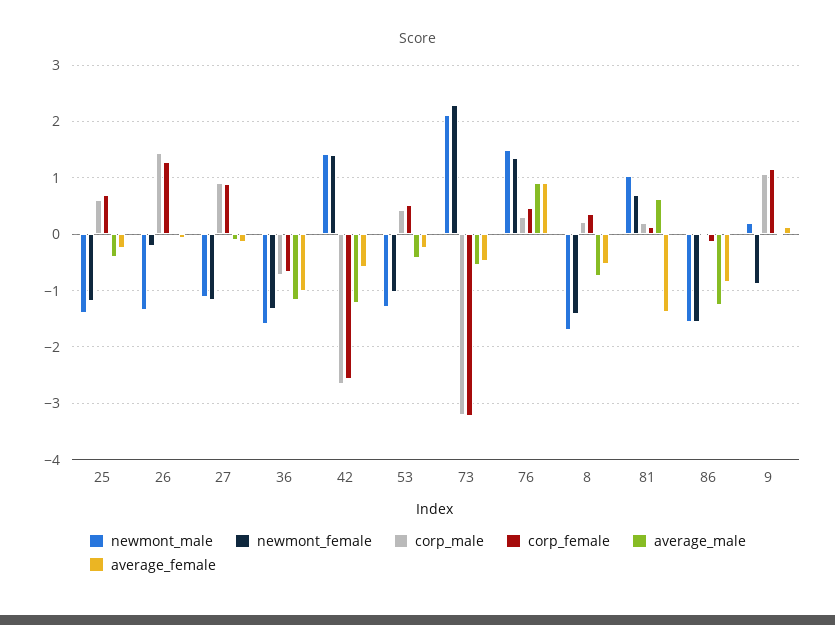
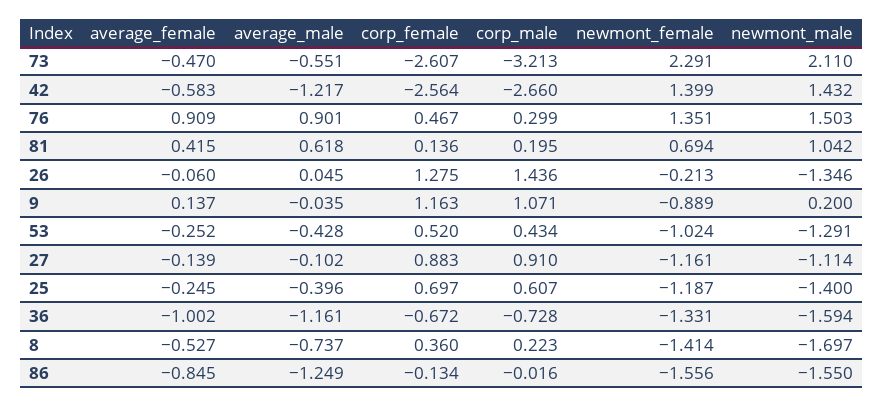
corp_female, 73: -3.2 -> -2.607
average_female, 81: -1.4 -> 0.415

